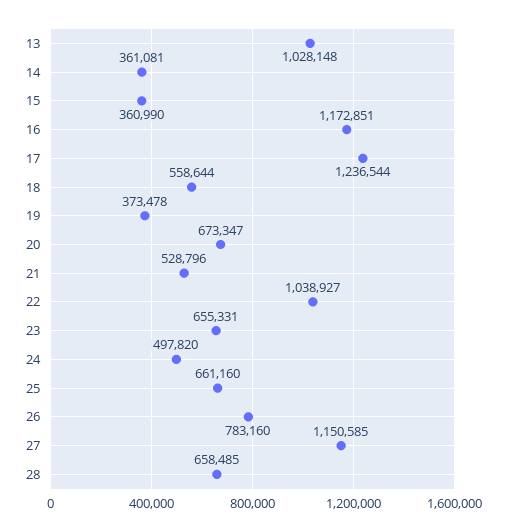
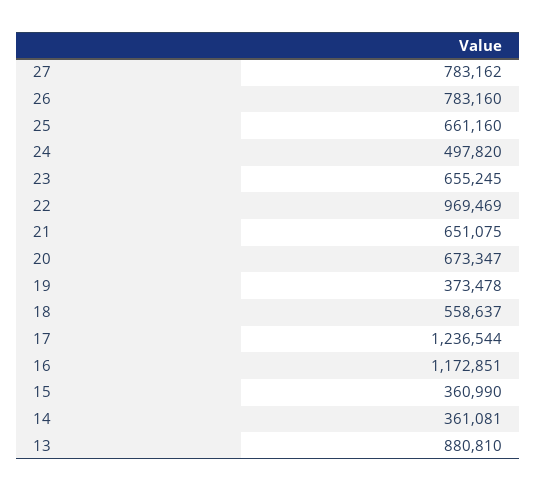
13: 1028148 -> 880810
18: 558644 -> 558637
21: 528796 -> 651075
22: 1038927 -> 969469
23: 655331 -> 655245
27: 1150585 -> 783162
28: 658485 -> none

